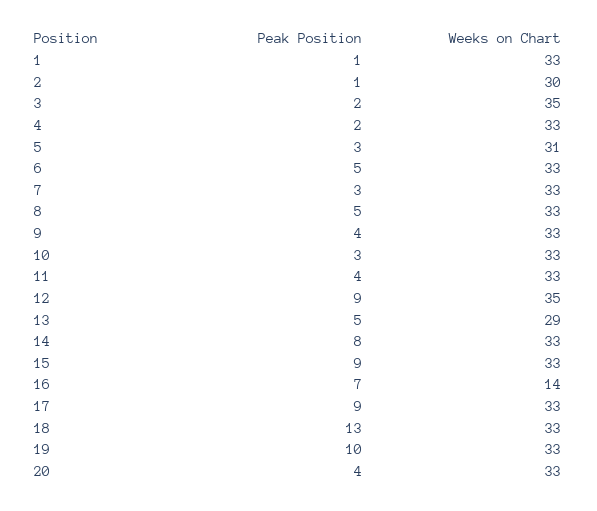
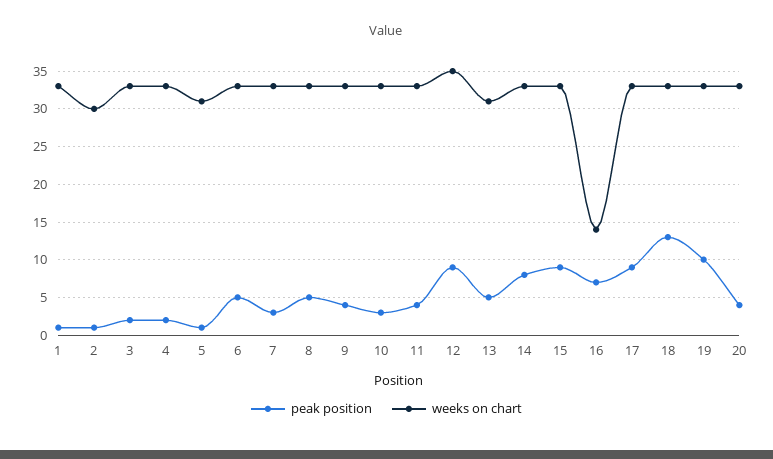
Weeks on Chart, 3: 35 -> 33
Peak Position, 5: 3 -> 1
Weeks on Chart, 13: 29 -> 31

